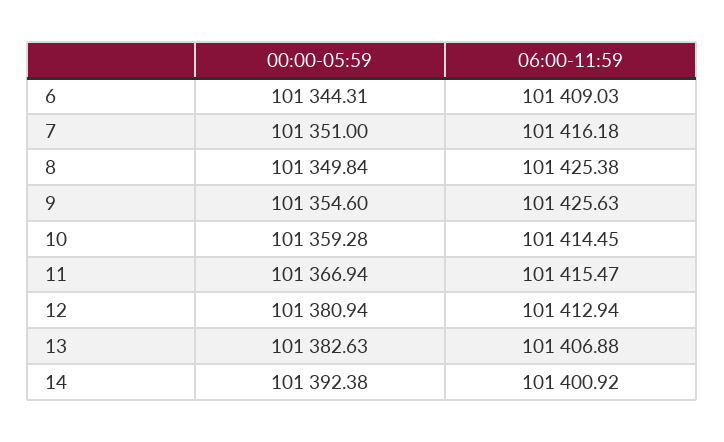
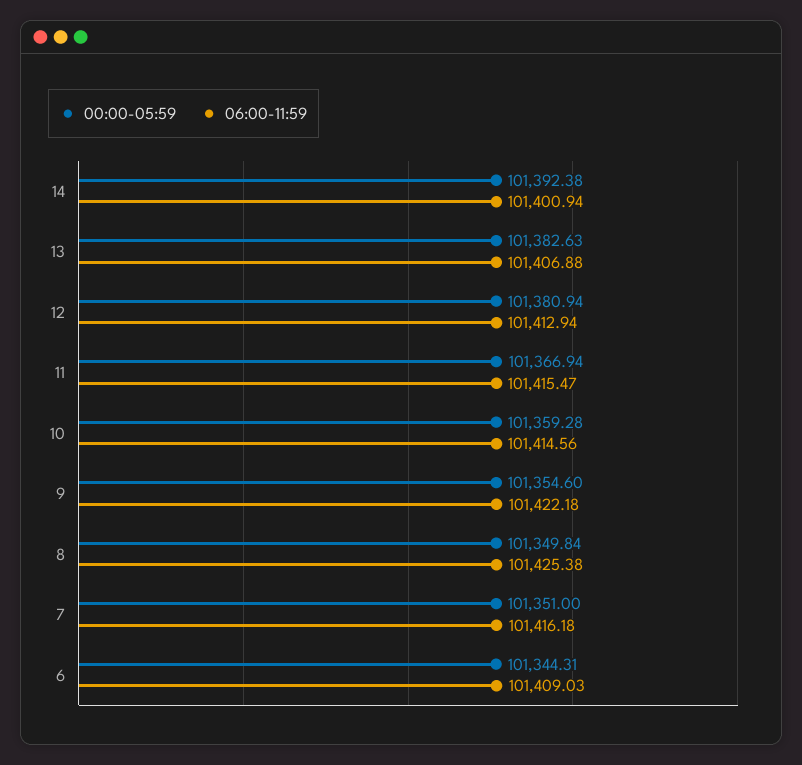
06:00-11:59, 9: 101425.63 -> 101422.18
06:00-11:59, 10: 101414.45 -> 101414.56
06:00-11:59, 14: 101400.92 -> 101400.94

